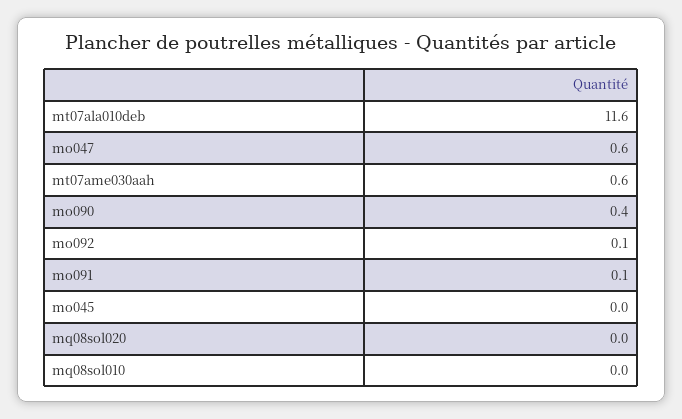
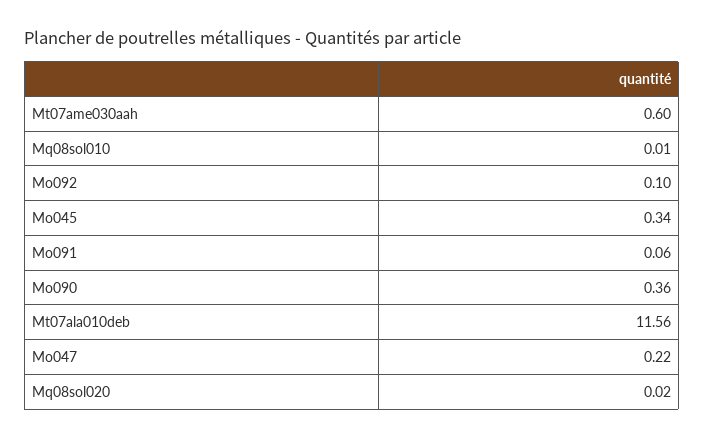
mo047: 0.6 -> 0.22
mo045: 0 -> 0.34

